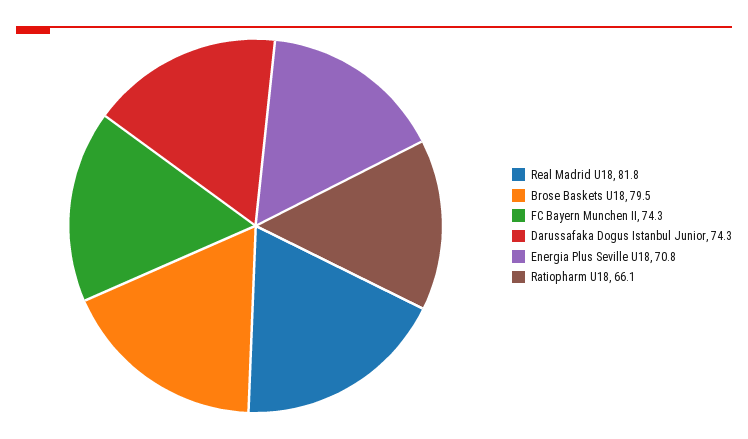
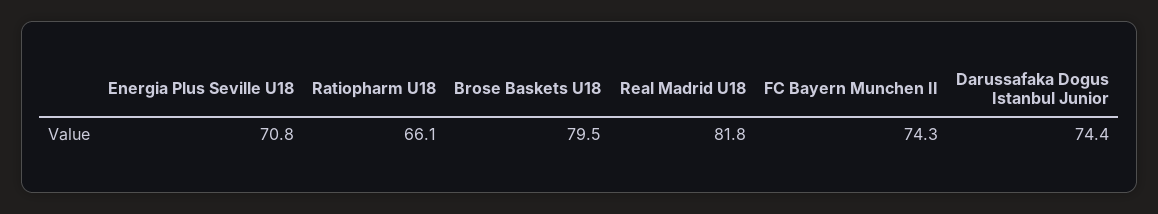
Darussafaka Dogus Istanbul Junior: 74.3 -> 74.4

